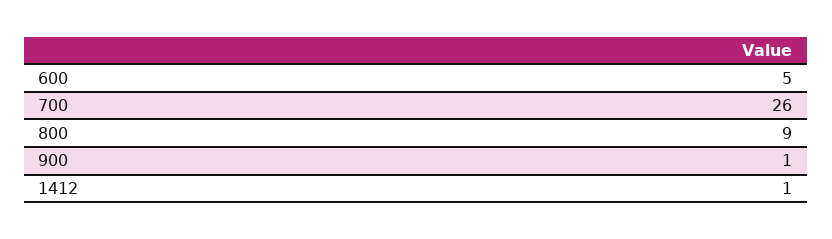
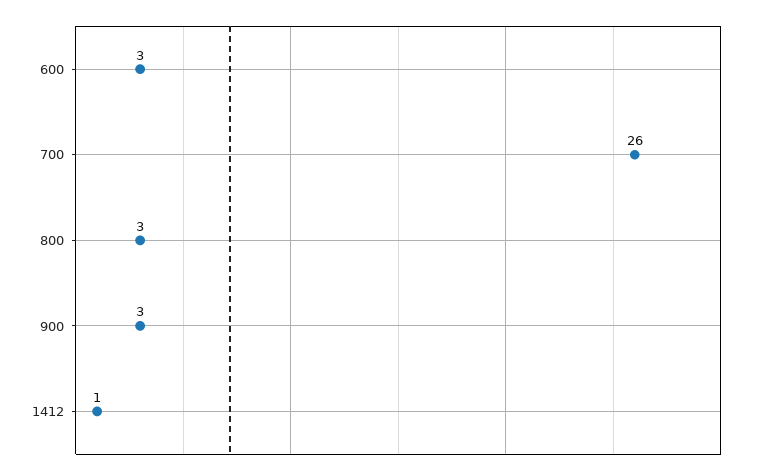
600: 5 -> 3
800: 9 -> 3
900: 1 -> 3

